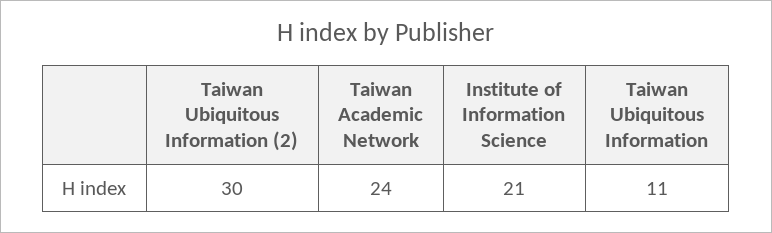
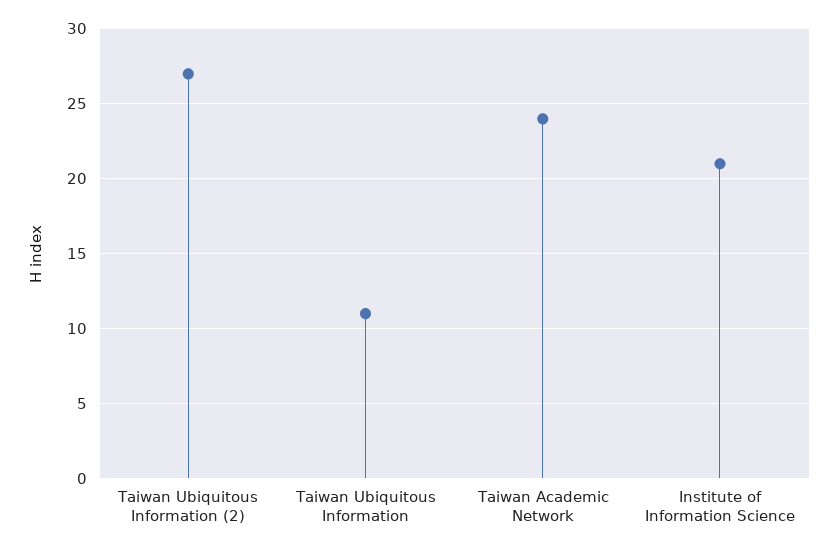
Taiwan Ubiquitous Information (2): 30 -> 27

